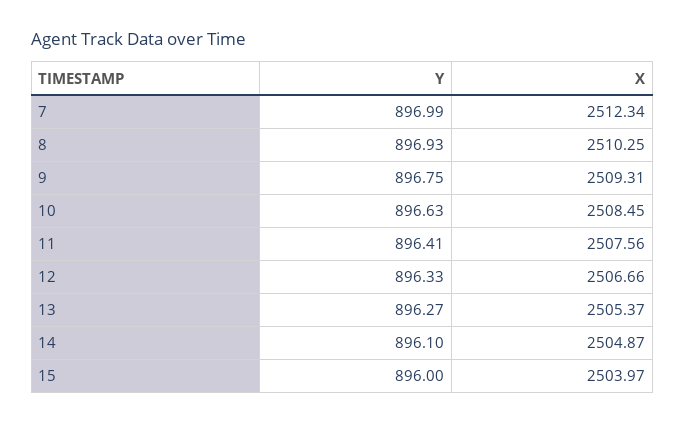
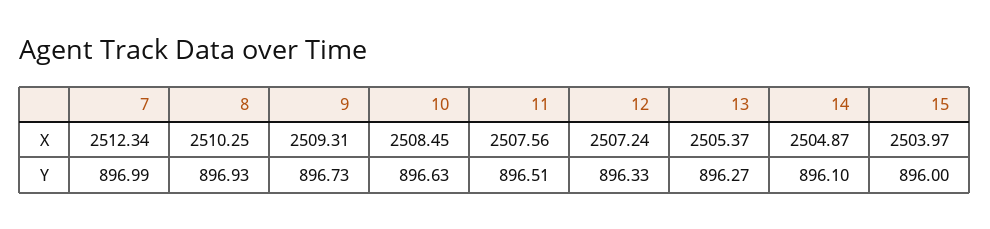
Y, 9: 896.75 -> 896.73
Y, 11: 896.41 -> 896.51
X, 12: 2506.66 -> 2507.24

